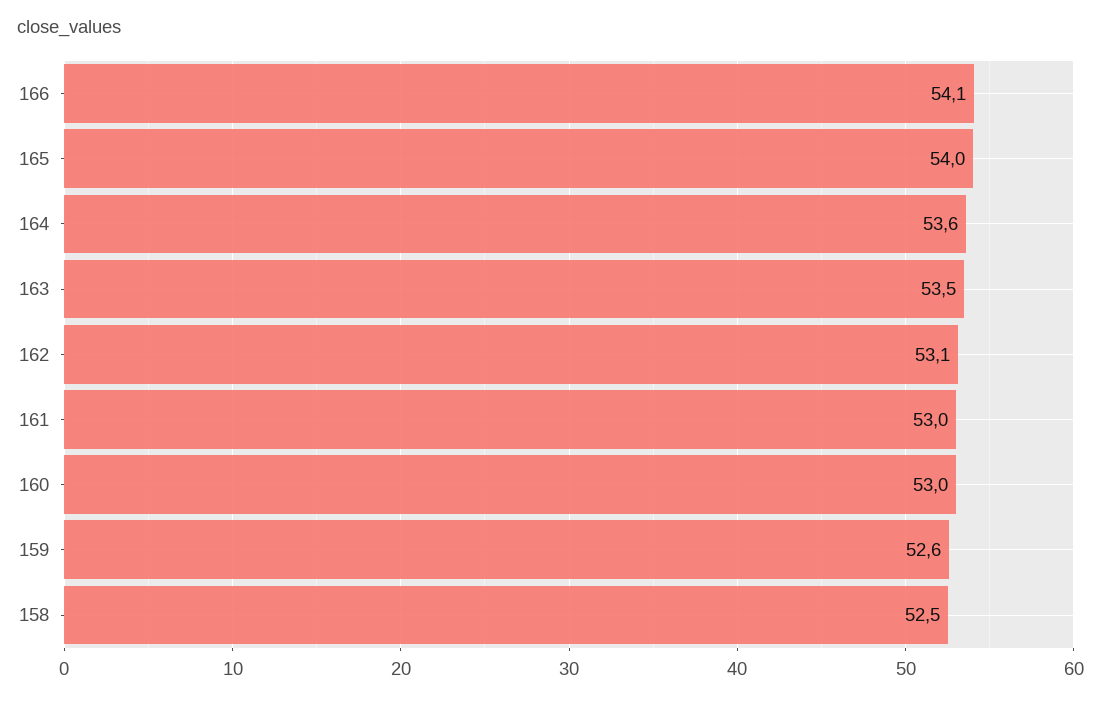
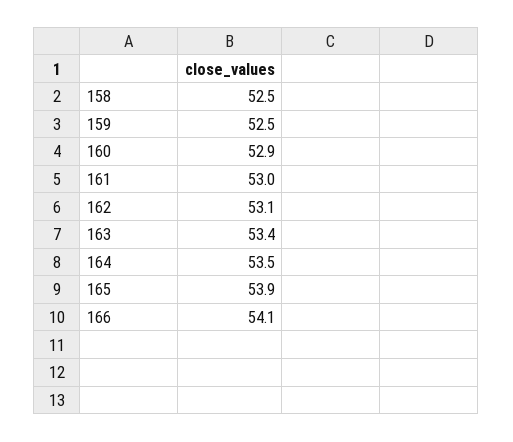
165: 54 -> 53.9
164: 53.6 -> 53.5
163: 53.5 -> 53.4
160: 53 -> 52.9
159: 52.6 -> 52.5

